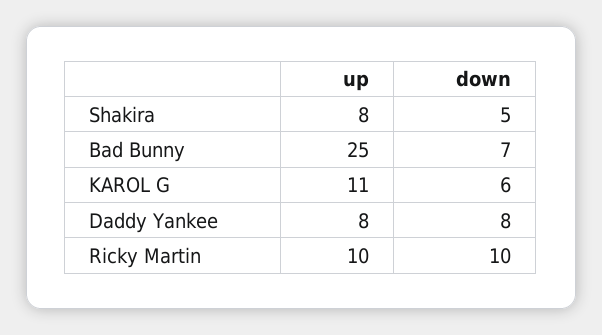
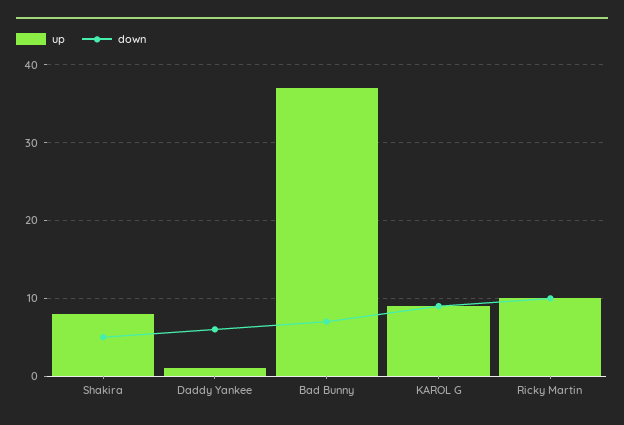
up, Bad Bunny: 25 -> 37
up, KAROL G: 11 -> 9
down, KAROL G: 6 -> 9
up, Daddy Yankee: 8 -> 1
down, Daddy Yankee: 8 -> 6

